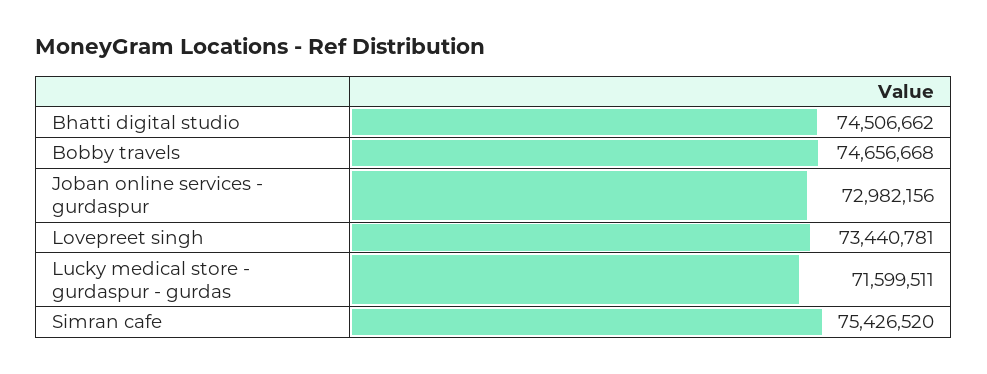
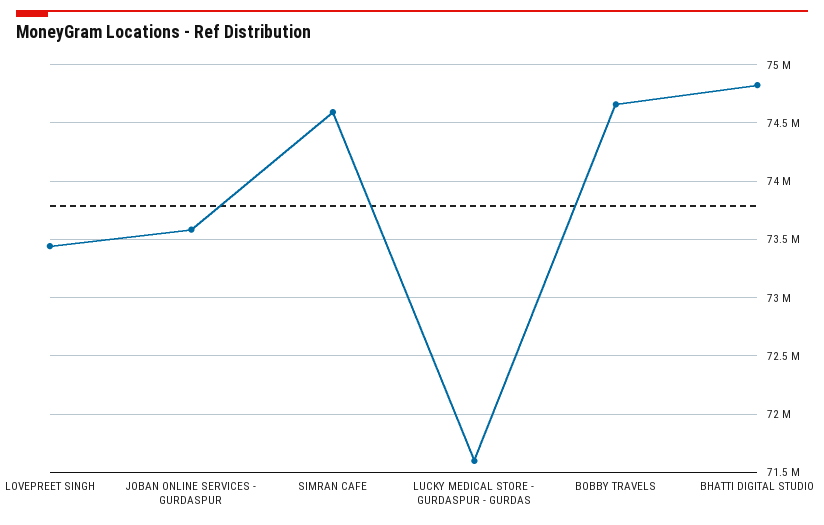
Bhatti digital studio: 74506662 -> 74800000
Joban online services - gurdaspur: 72982156 -> 73600000
Simran cafe: 75426520 -> 74600000

